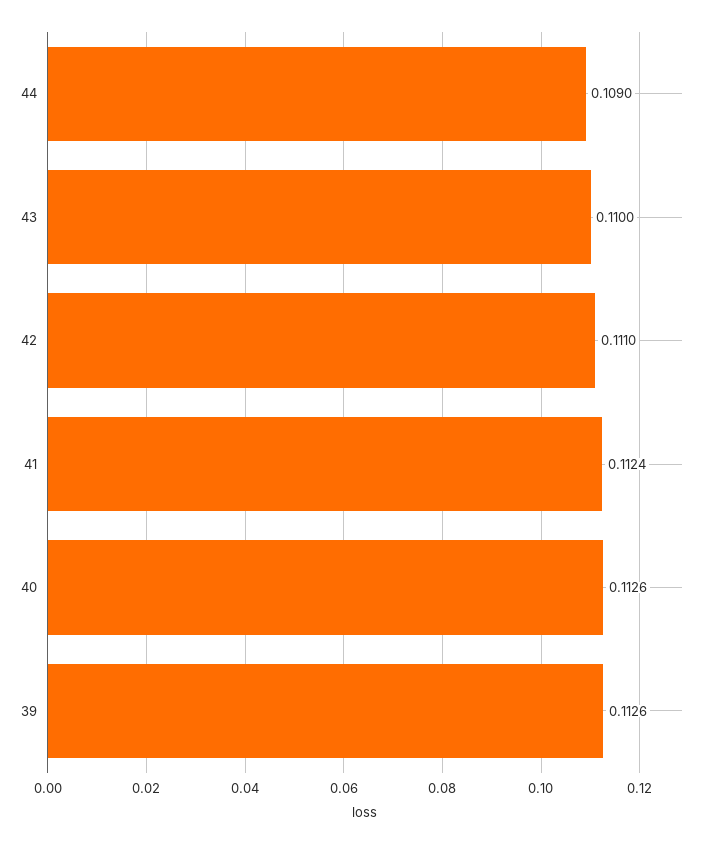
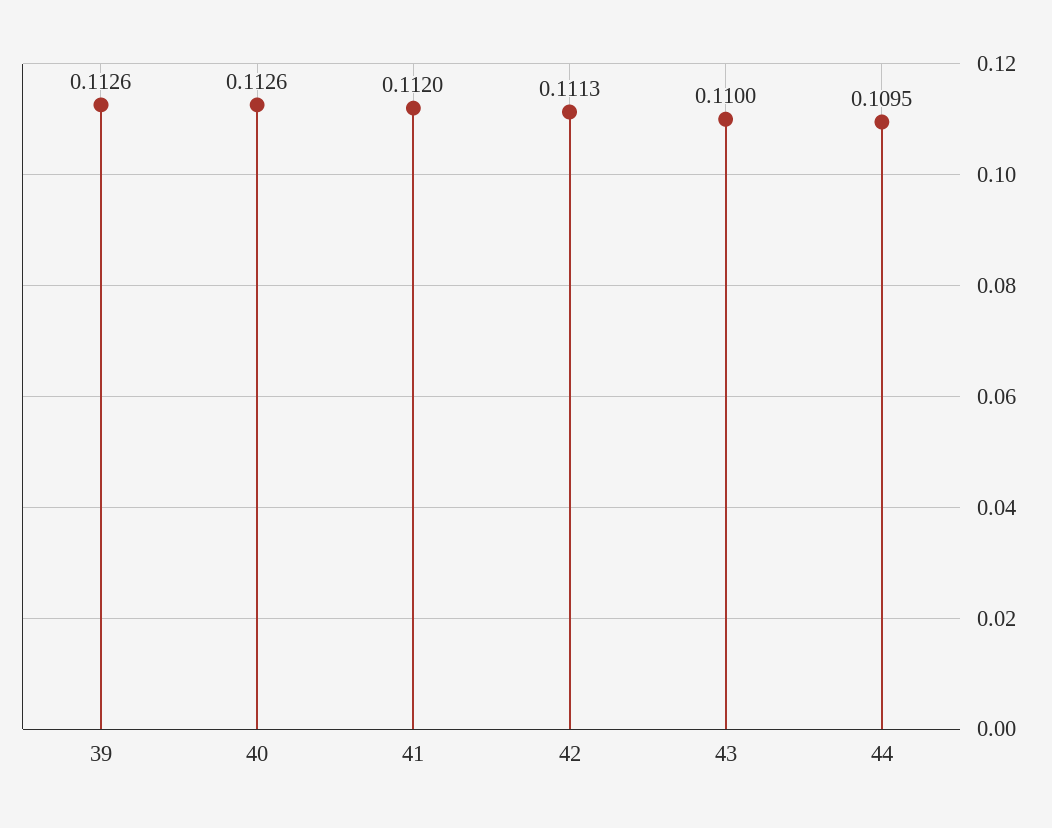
44: 0.109 -> 0.1095
42: 0.111 -> 0.1113
41: 0.1124 -> 0.112

